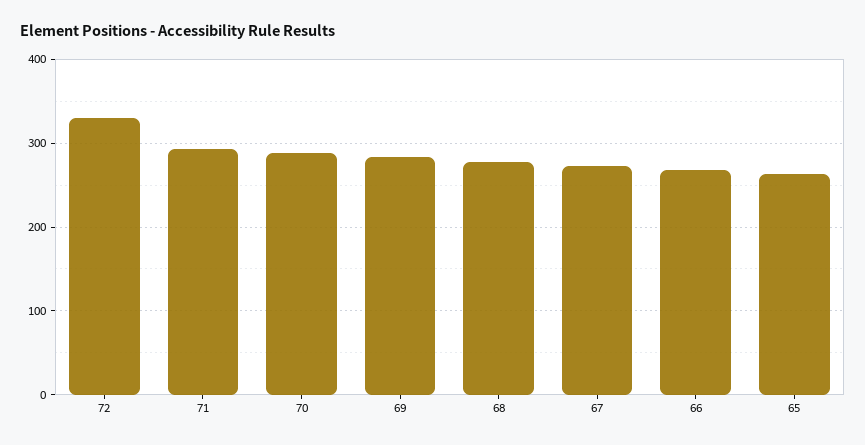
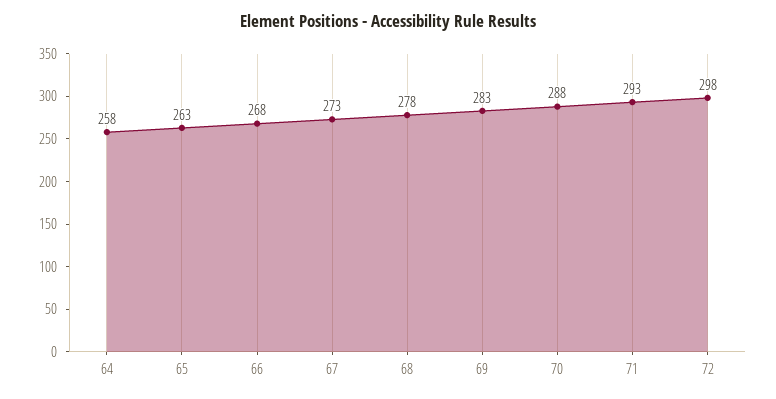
72: 330 -> 298
64: none -> 258

